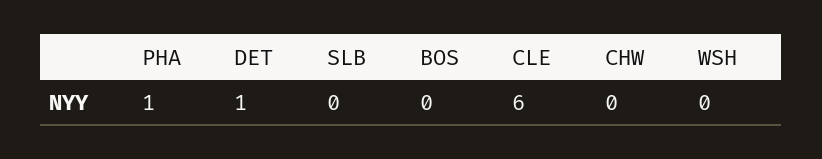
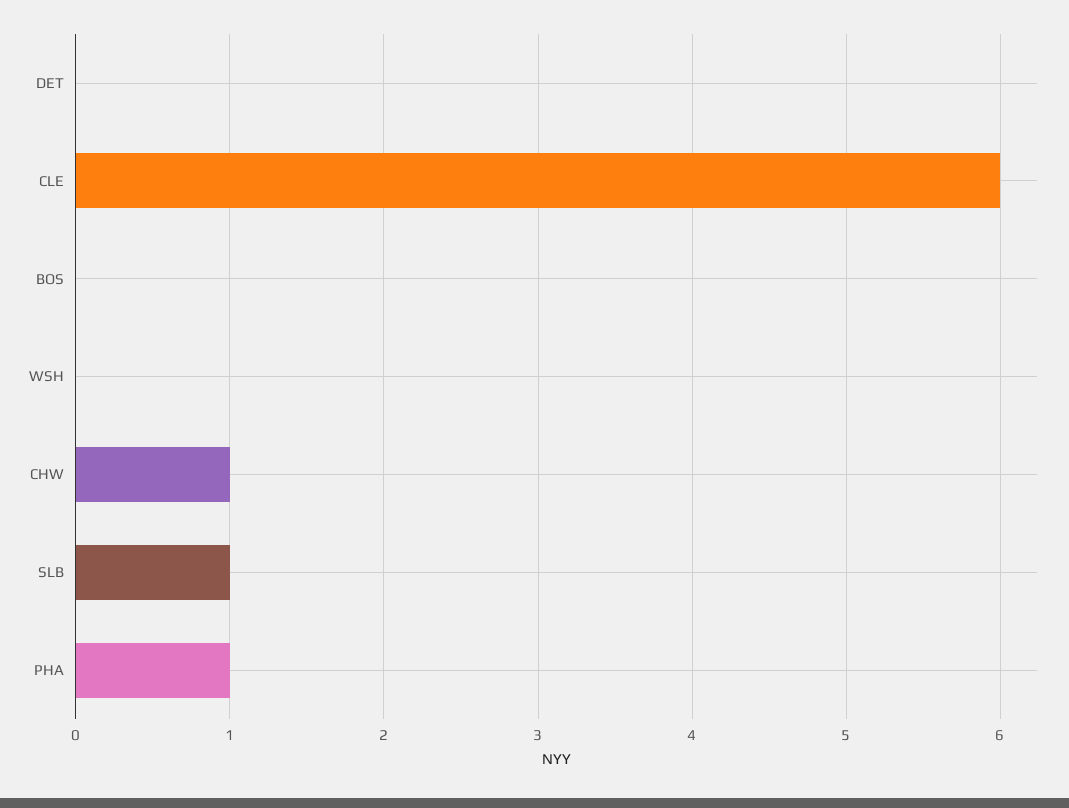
DET: 1 -> 0
SLB: 0 -> 1
CHW: 0 -> 1

